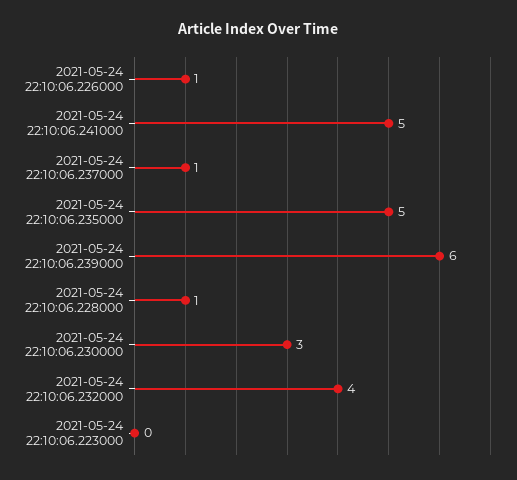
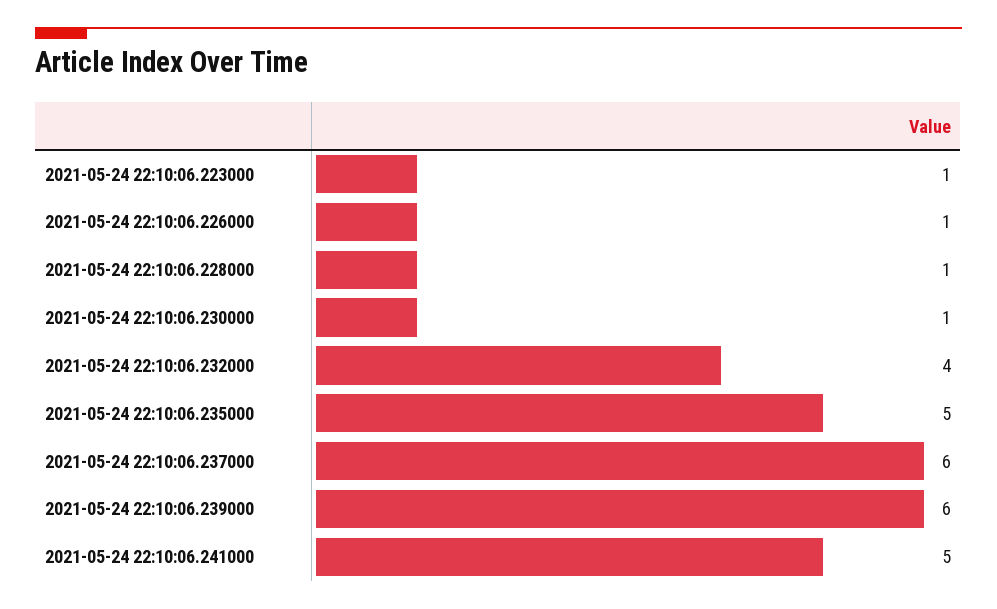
2021-05-24 22:10:06.237000: 1 -> 6
2021-05-24 22:10:06.230000: 3 -> 1
2021-05-24 22:10:06.223000: 0 -> 1

